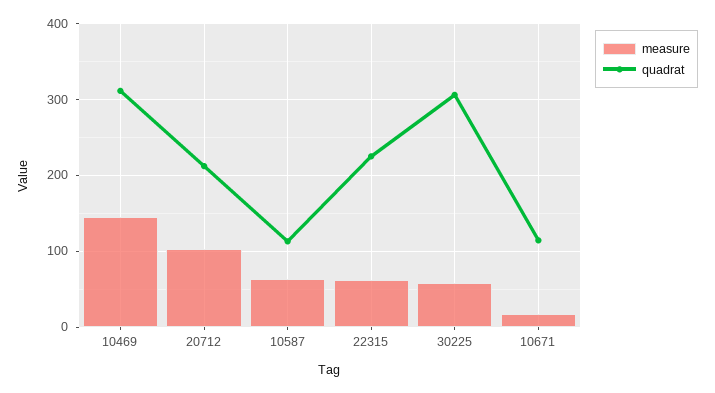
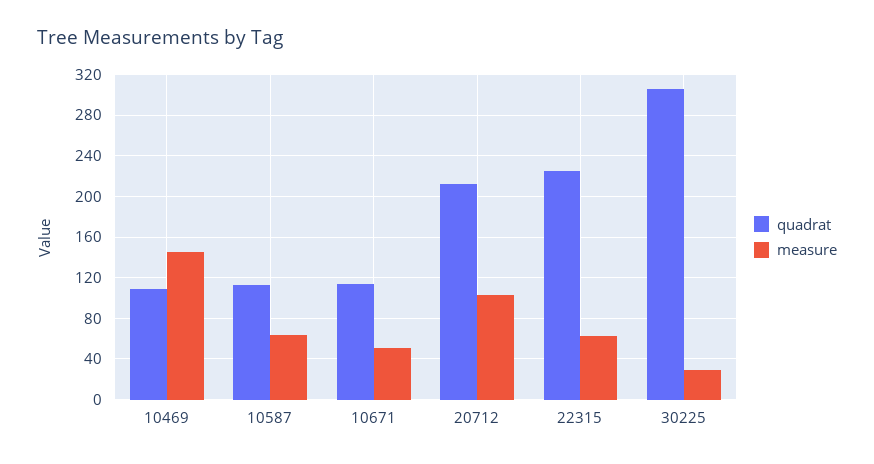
quadrat, 10469: 310 -> 110
measure, 30225: 60 -> 30
measure, 10671: 20 -> 50

